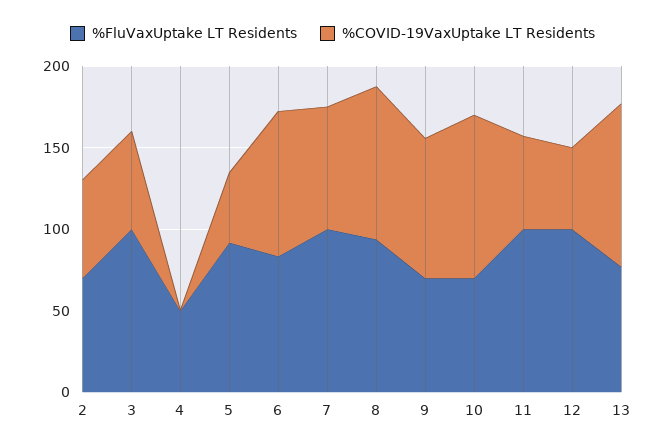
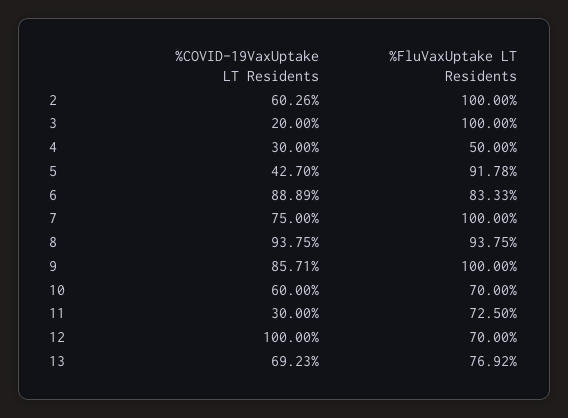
%FluVaxUptake LT Residents, 2: 70 -> 100
%COVID-19VaxUptake LT Residents, 3: 60 -> 20
%COVID-19VaxUptake LT Residents, 4: 0 -> 30
%FluVaxUptake LT Residents, 9: 70 -> 100
%COVID-19VaxUptake LT Residents, 10: 100 -> 60
%FluVaxUptake LT Residents, 11: 100 -> 72.5
%COVID-19VaxUptake LT Residents, 11: 60 -> 30
%FluVaxUptake LT Residents, 12: 100 -> 70
%COVID-19VaxUptake LT Residents, 12: 50 -> 100
%COVID-19VaxUptake LT Residents, 13: 100 -> 69.23

